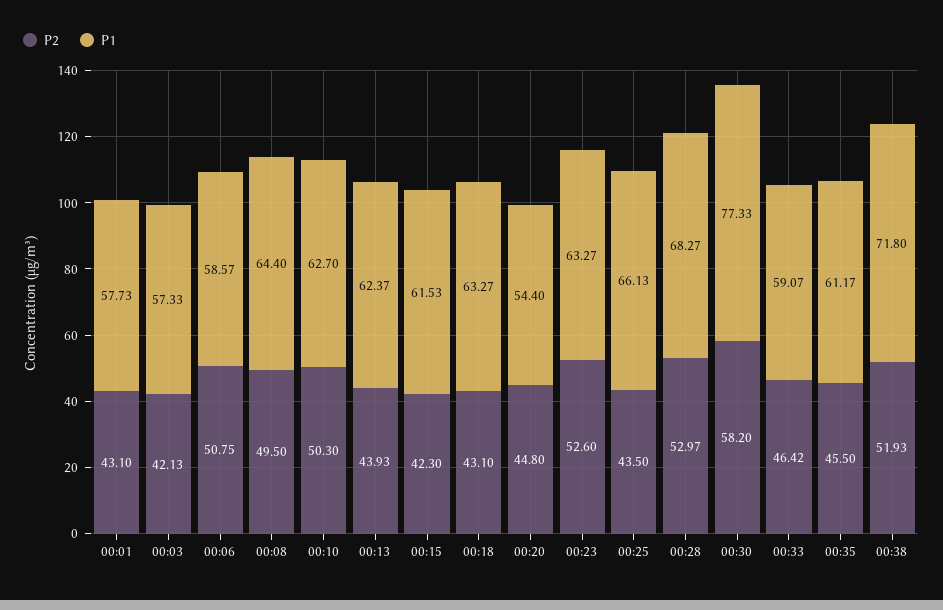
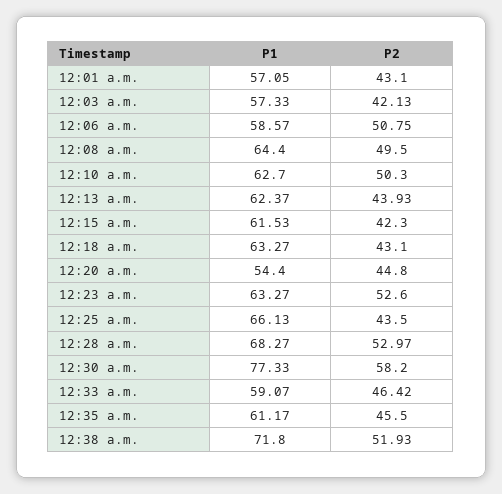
P1, 00:01: 57.73 -> 57.05

